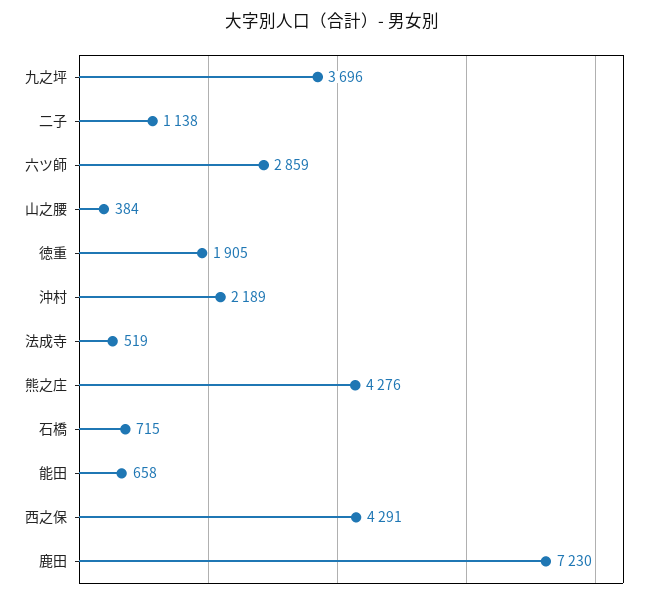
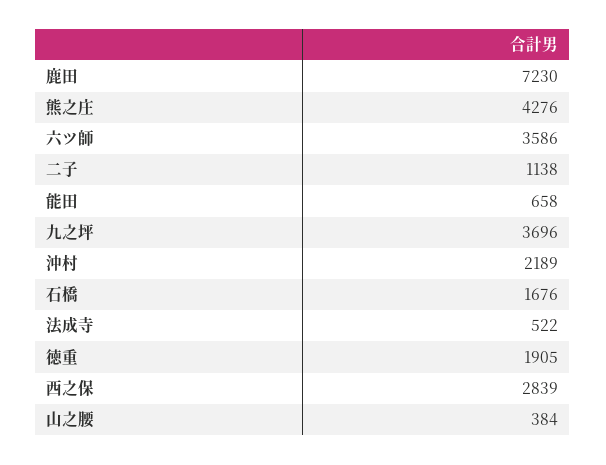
六ツ師: 2859 -> 3586
法成寺: 519 -> 522
石橋: 715 -> 1676
西之保: 4291 -> 2839

